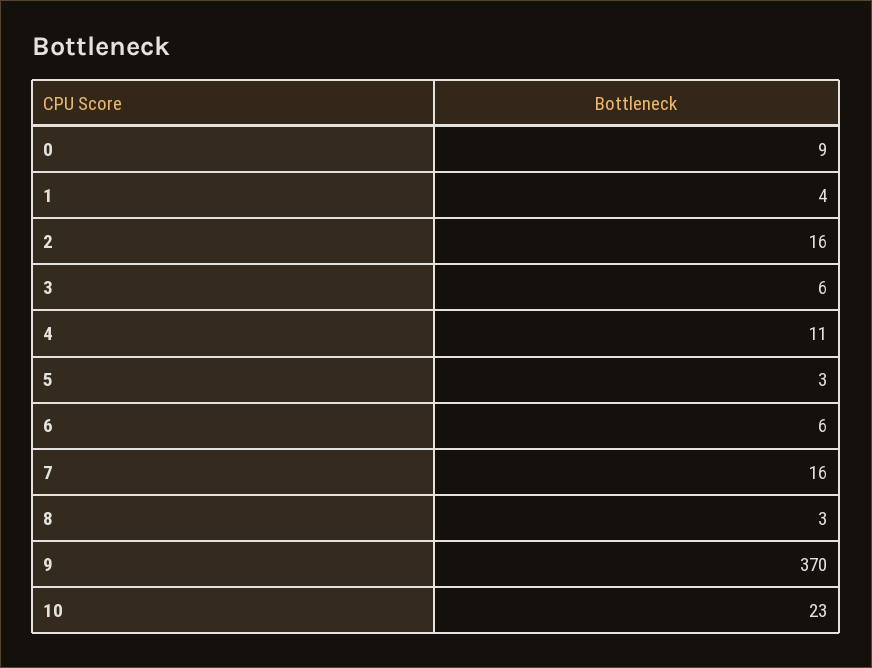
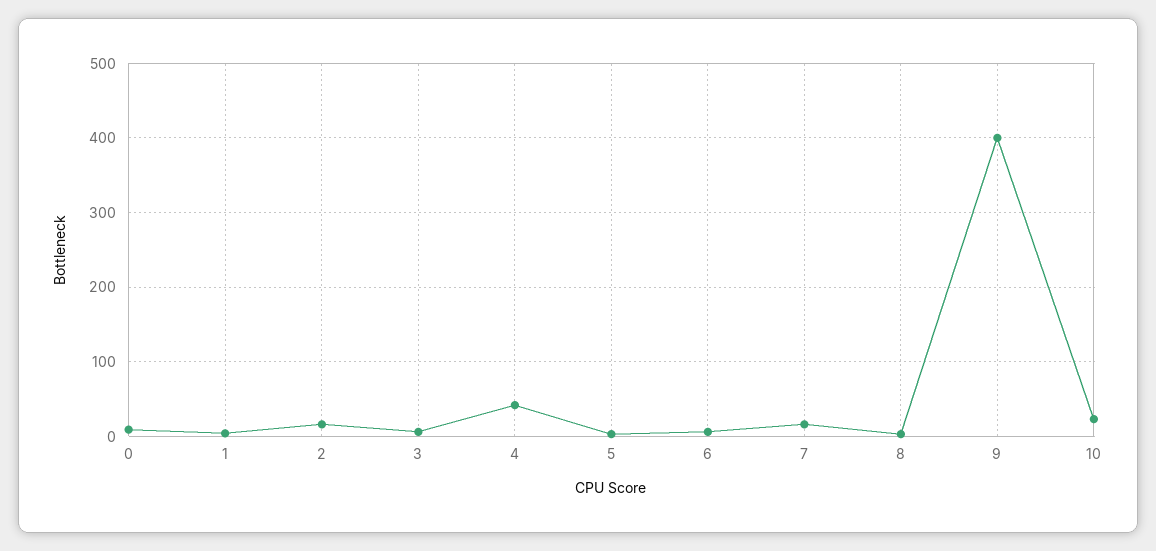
4: 11 -> 40
9: 370 -> 400

